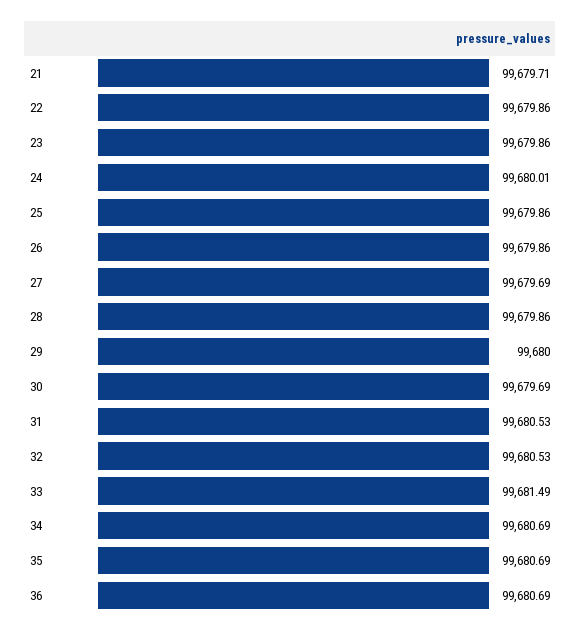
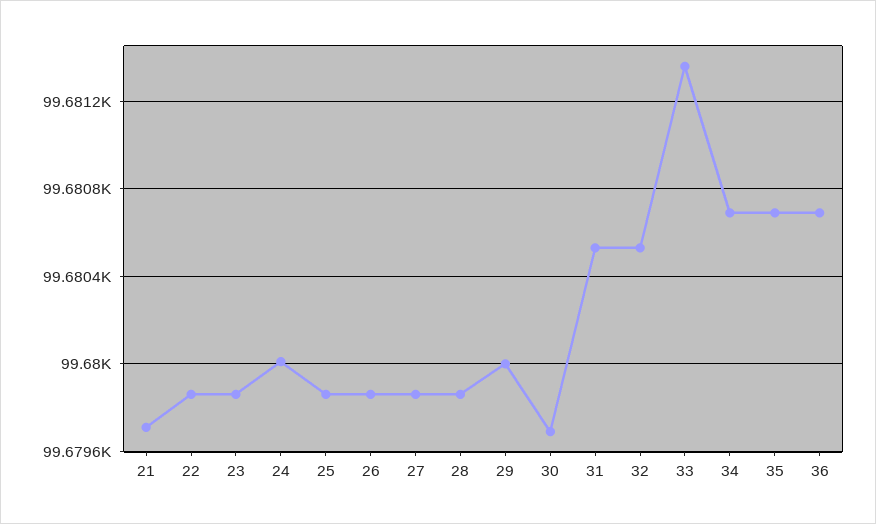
27: 99679.69 -> 99679.85
33: 99681.49 -> 99681.35

